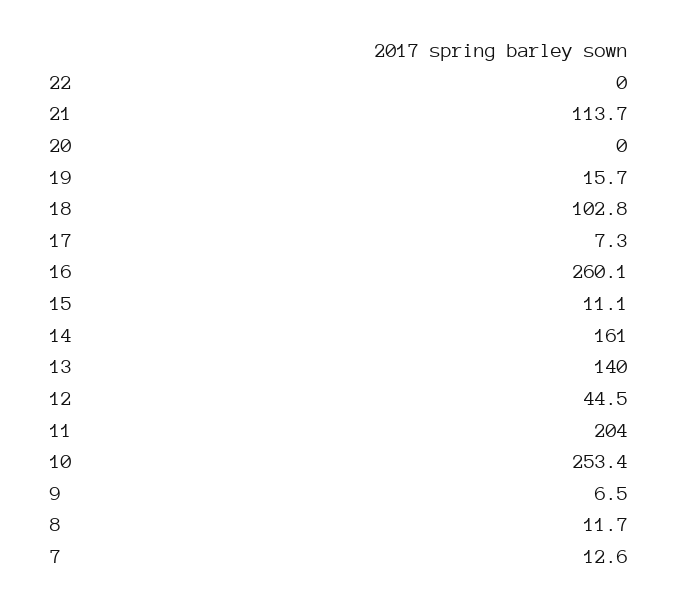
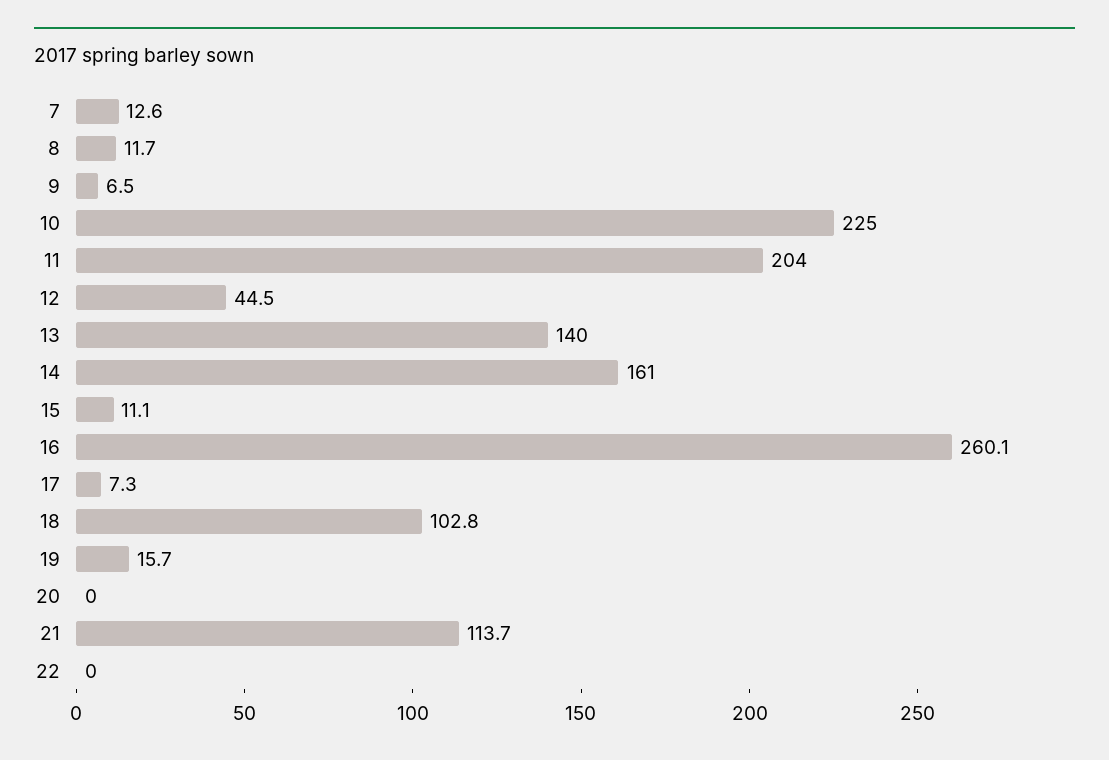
10: 253.4 -> 225

